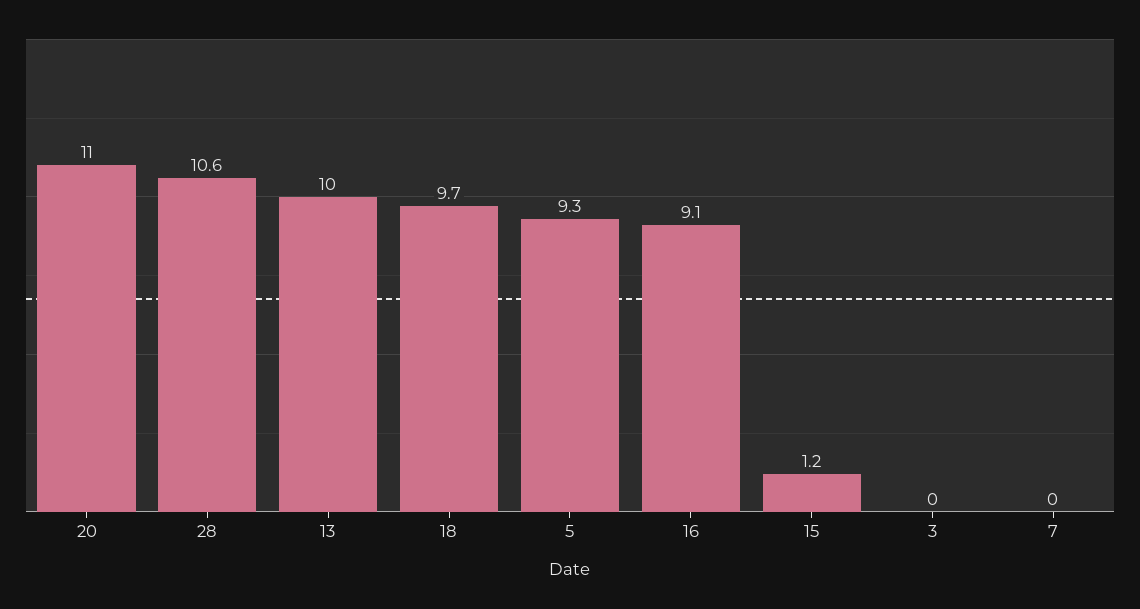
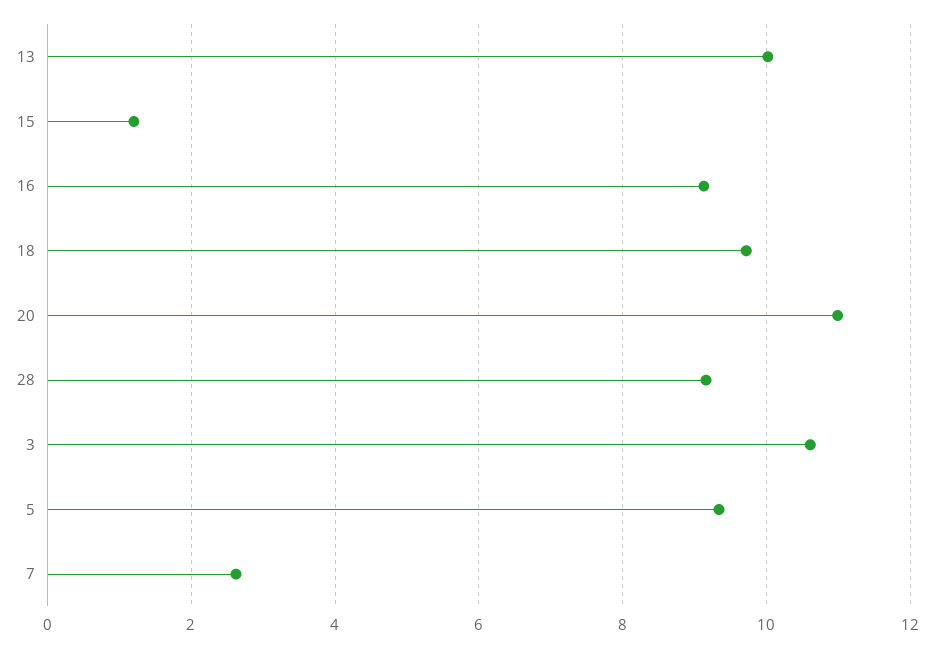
28: 10.6 -> 9.2
3: 0 -> 10.6
7: 0 -> 2.6

